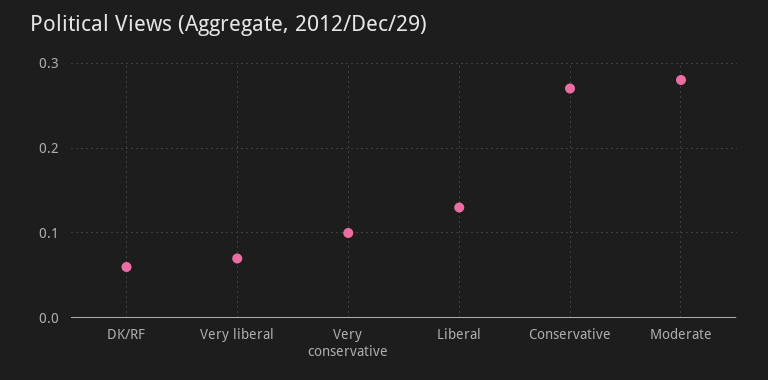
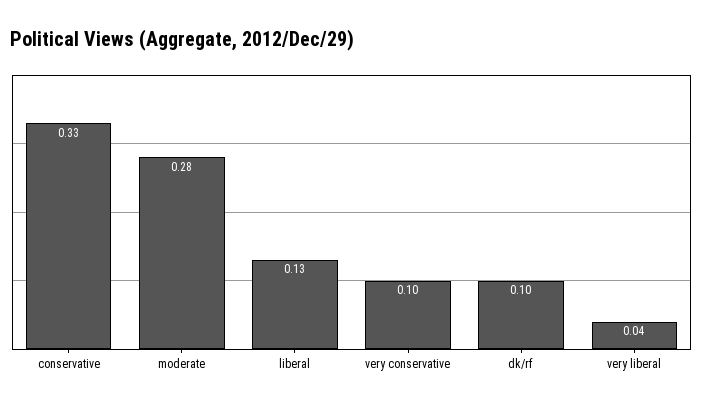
DK/RF: 0.06 -> 0.1
Very liberal: 0.07 -> 0.04
Conservative: 0.27 -> 0.33

